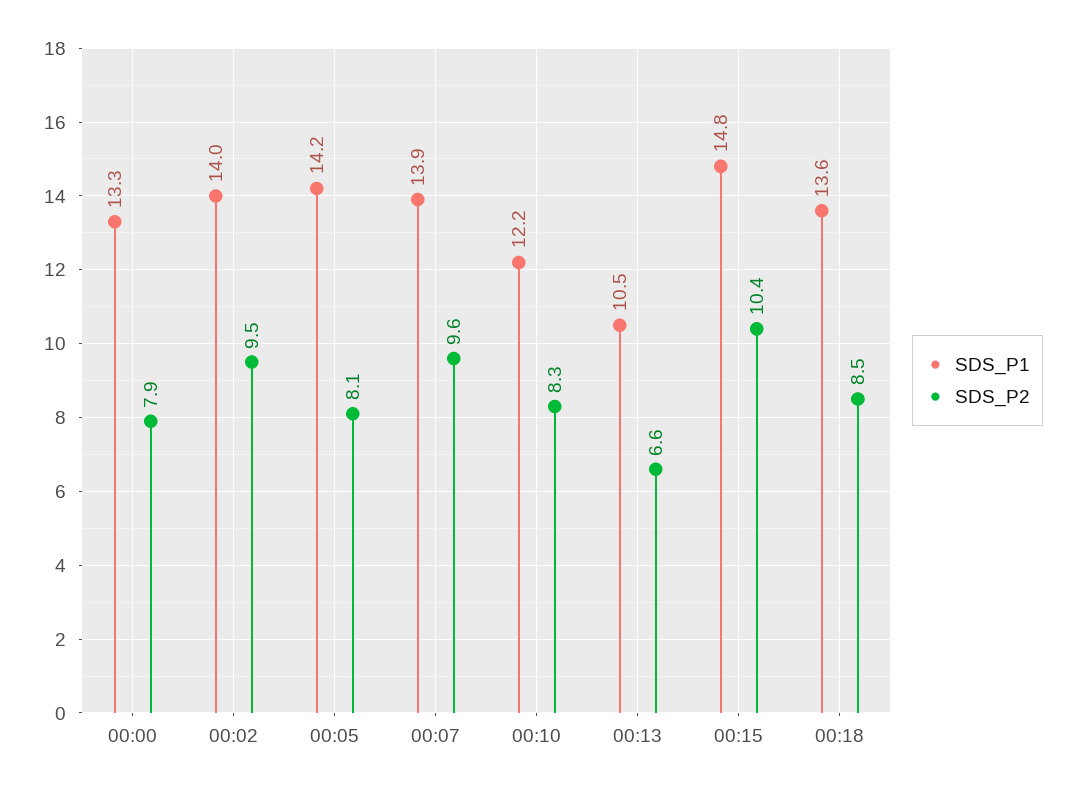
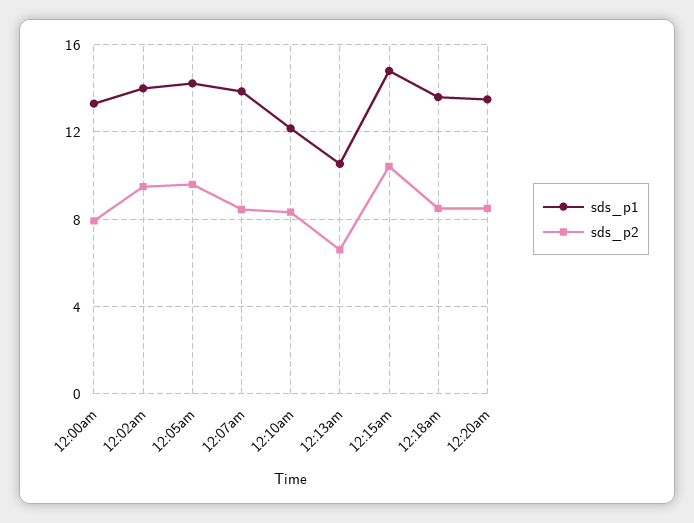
SDS_P2, 00:05: 8.1 -> 9.5
SDS_P2, 00:07: 9.6 -> 8.5
SDS_P1, 12:20am: none -> 13.5
SDS_P2, 12:20am: none -> 8.5

